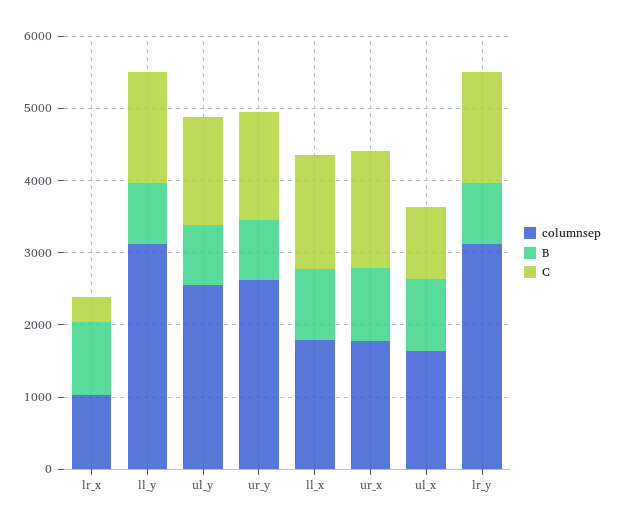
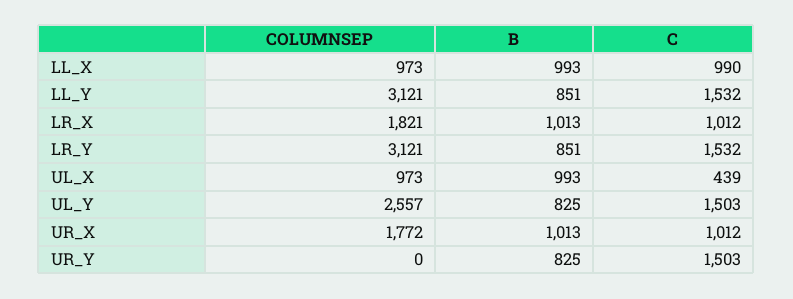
columnsep, lr_x: 1000 -> 1821
C, lr_x: 400 -> 1012
columnsep, ur_y: 2600 -> 0
columnsep, ll_x: 1800 -> 973
C, ll_x: 1600 -> 990
C, ur_x: 1600 -> 1012
columnsep, ul_x: 1600 -> 973
C, ul_x: 1000 -> 439

